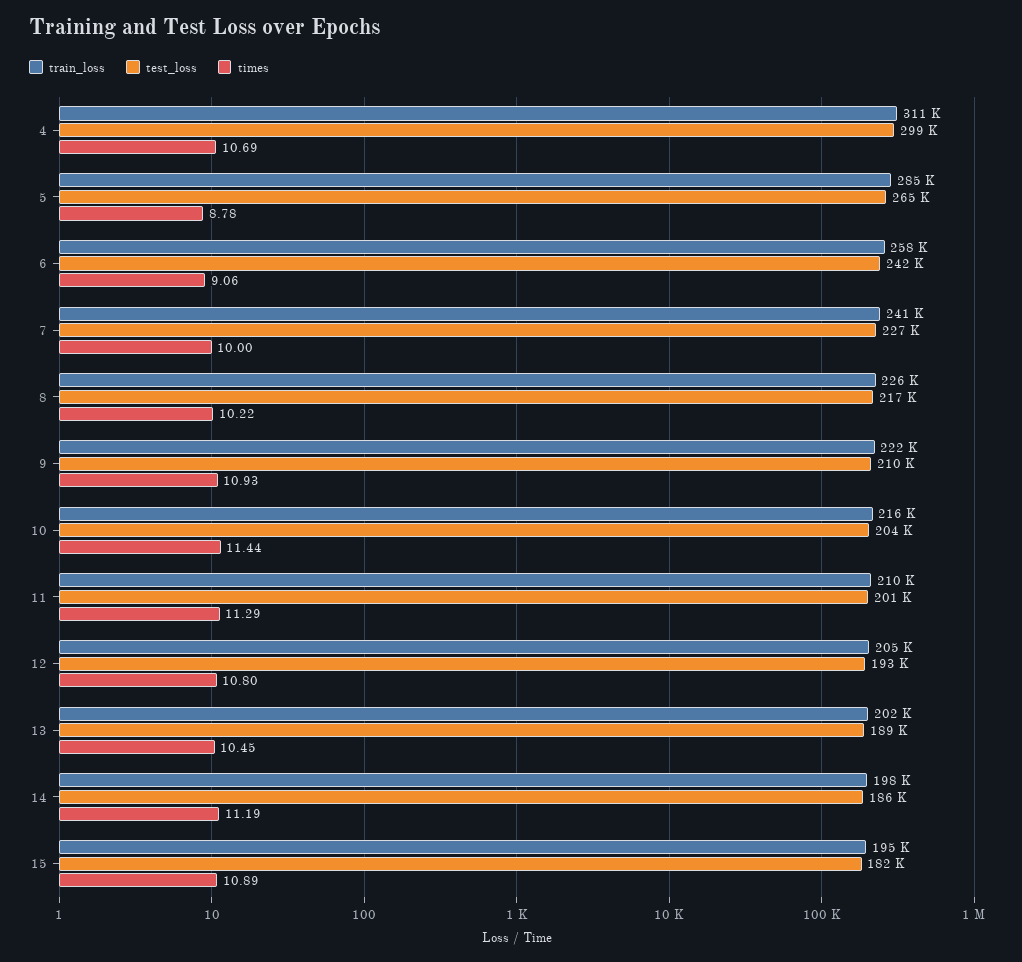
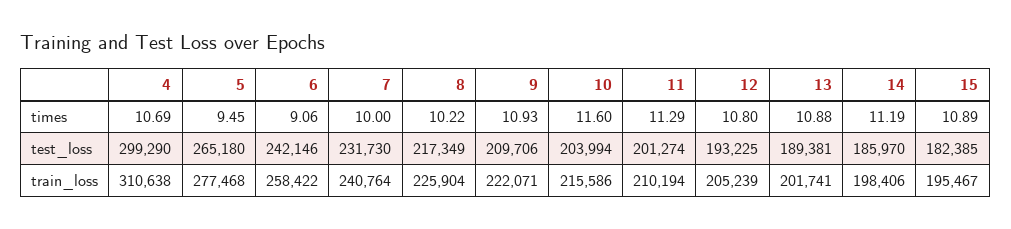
train_loss, 5: 285000 -> 277468
times, 5: 8.78 -> 9.45
test_loss, 7: 227000 -> 231730
times, 10: 11.44 -> 11.6
times, 13: 10.45 -> 10.88

